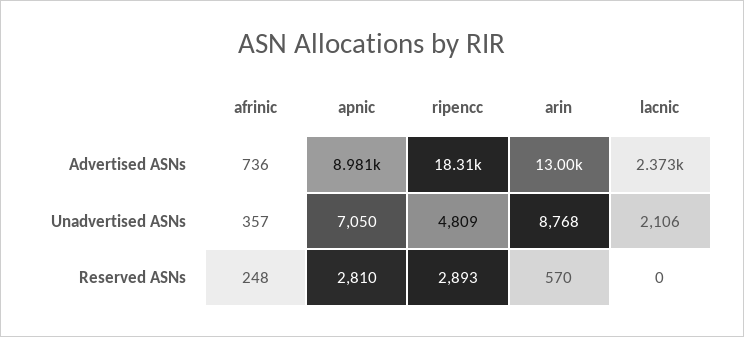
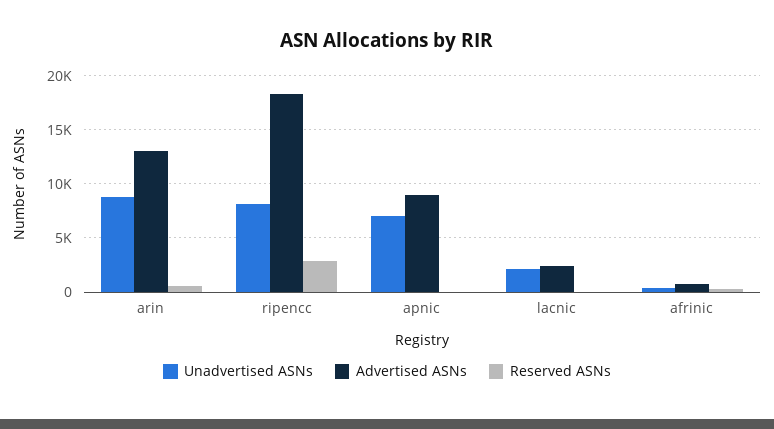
Unadvertised ASNs, ripencc: 4809 -> 8000
Reserved ASNs, apnic: 2810 -> 0

